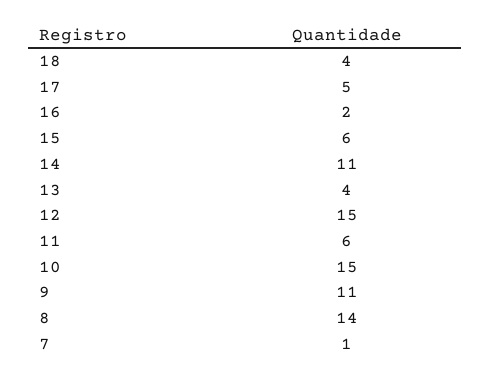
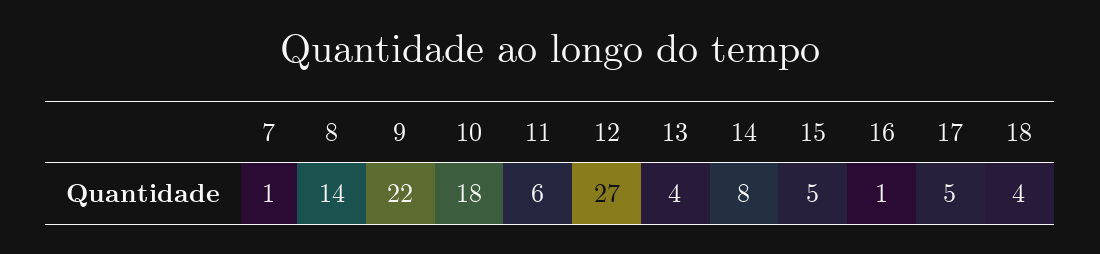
16: 2 -> 1
15: 6 -> 5
14: 11 -> 8
12: 15 -> 27
10: 15 -> 18
9: 11 -> 22

